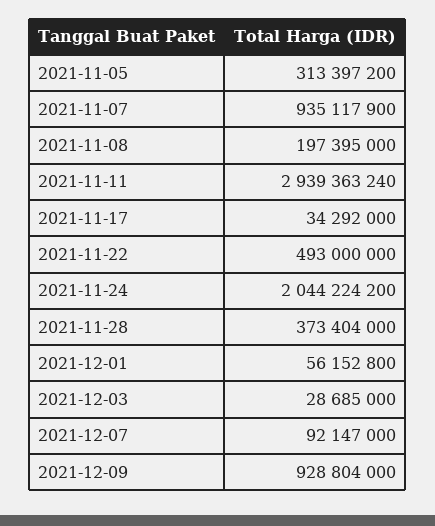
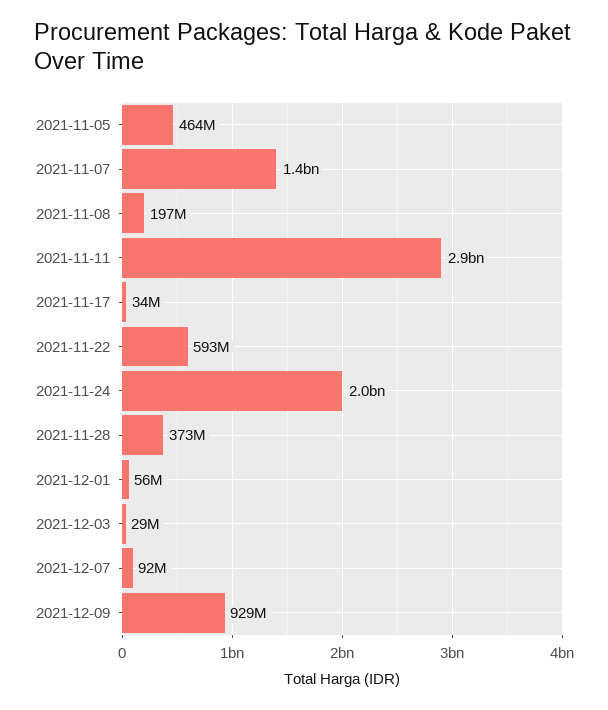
2021-11-05: 313397200 -> 464000000
2021-11-07: 935117900 -> 1400000000
2021-11-22: 493000000 -> 593000000

